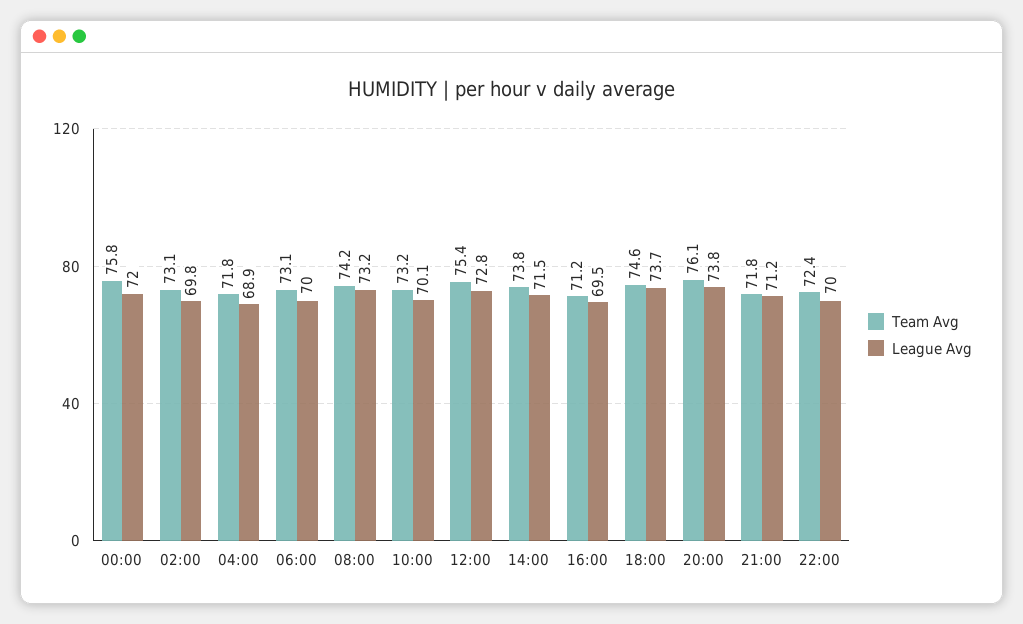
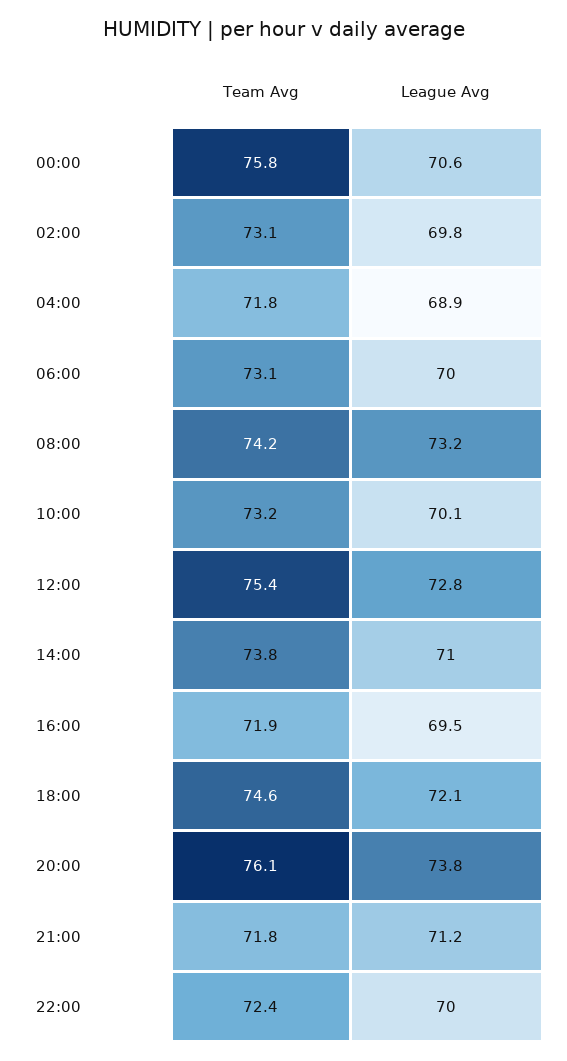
League Avg, 00:00: 72 -> 70.6
League Avg, 14:00: 71.5 -> 71
Team Avg, 16:00: 71.2 -> 71.9
League Avg, 18:00: 73.7 -> 72.1

